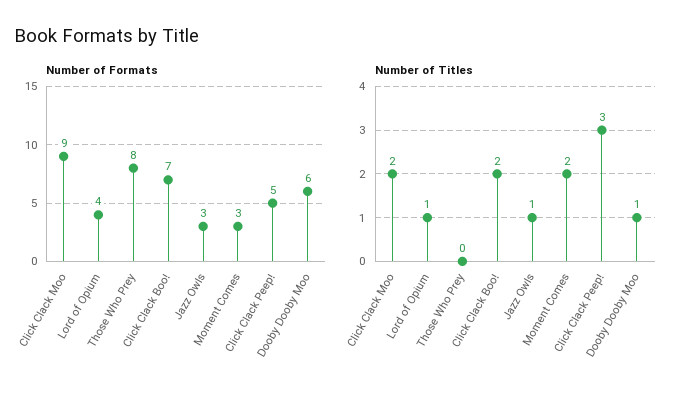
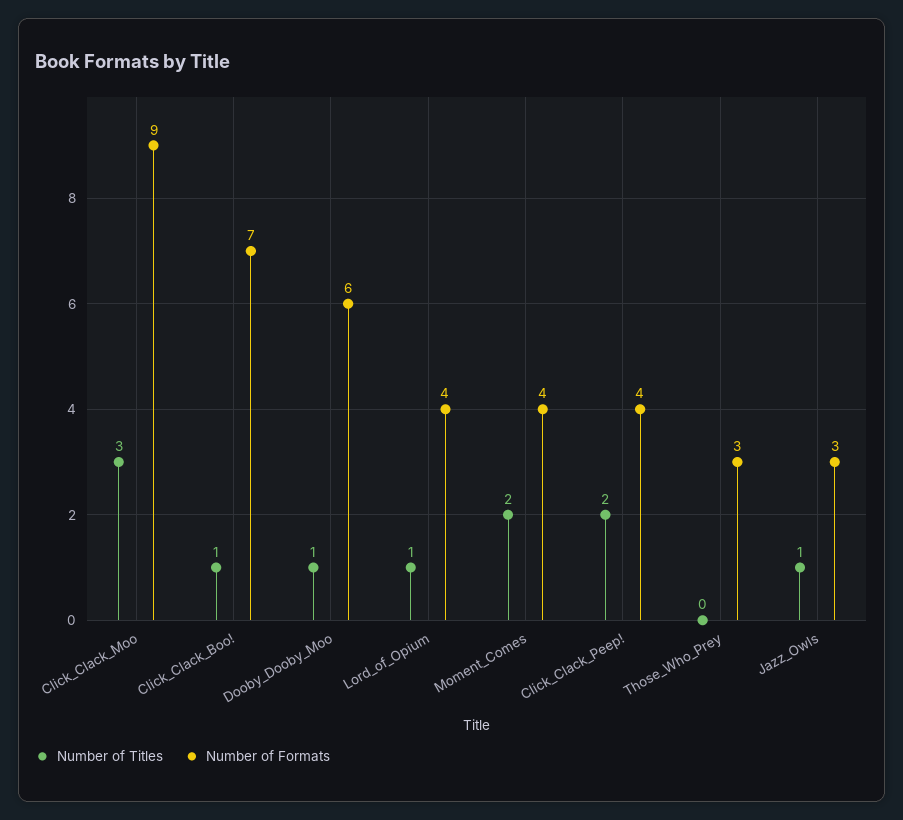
Number of Formats, Those Who Prey: 8 -> 3
Number of Formats, Moment Comes: 3 -> 4
Number of Formats, Click Clack Peep!: 5 -> 4
Number of Titles, Click Clack Moo: 2 -> 3
Number of Titles, Click Clack Boo!: 2 -> 1
Number of Titles, Click Clack Peep!: 3 -> 2

